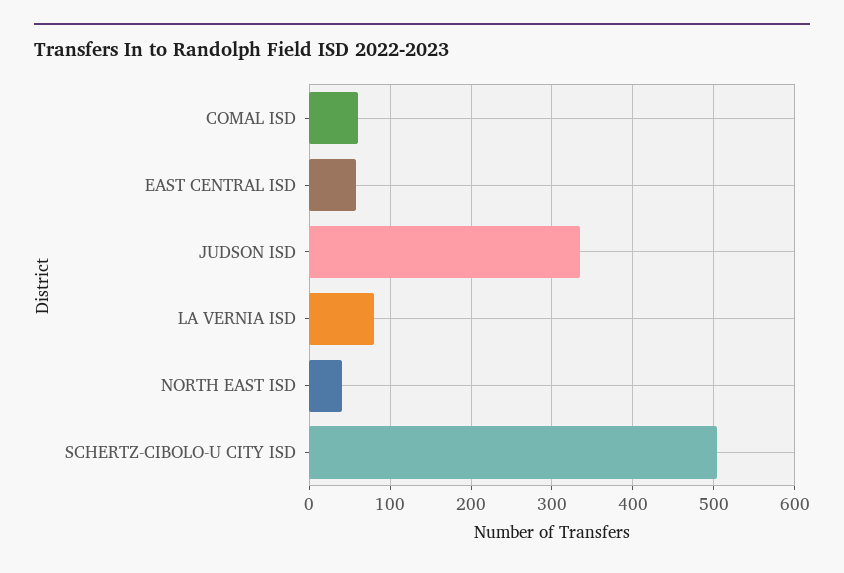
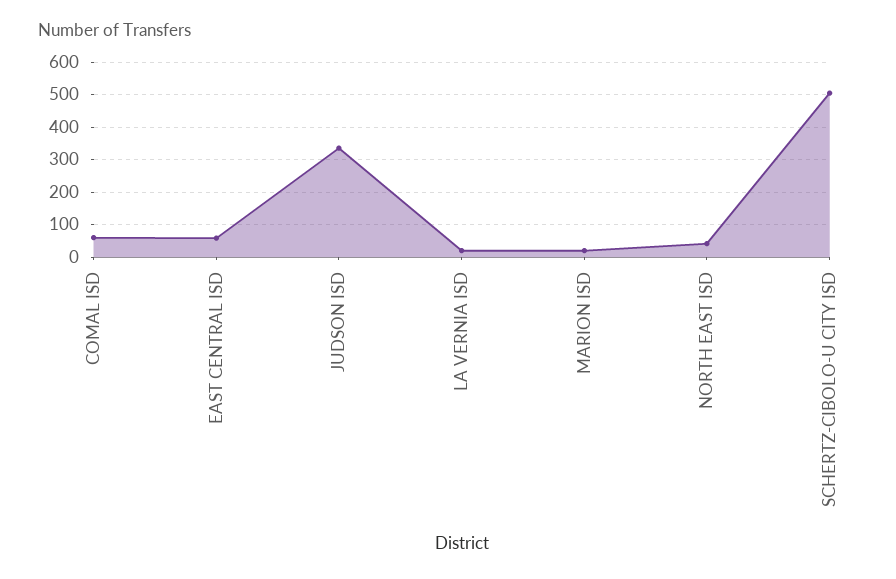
LA VERNIA ISD: 80 -> 20
MARION ISD: none -> 20

